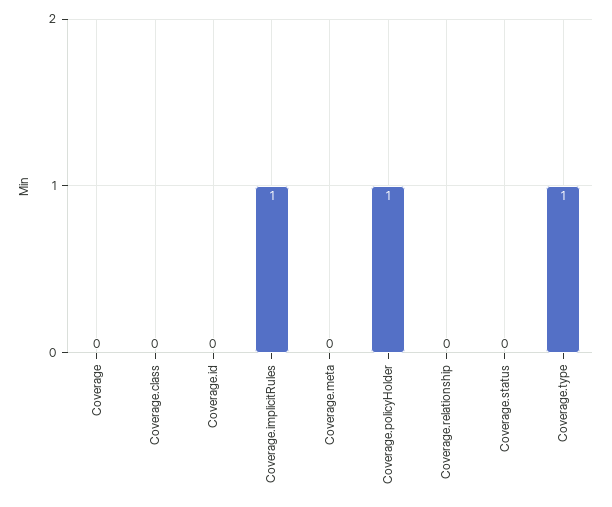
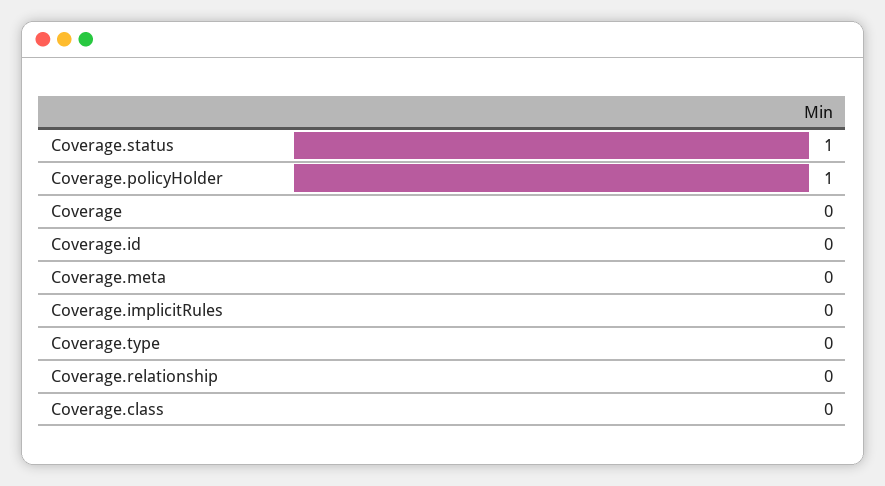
Coverage.implicitRules: 1 -> 0
Coverage.status: 0 -> 1
Coverage.type: 1 -> 0

